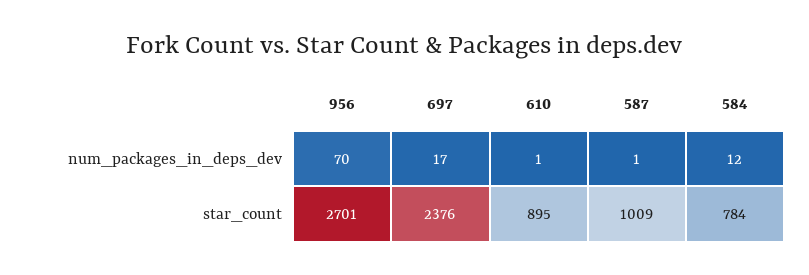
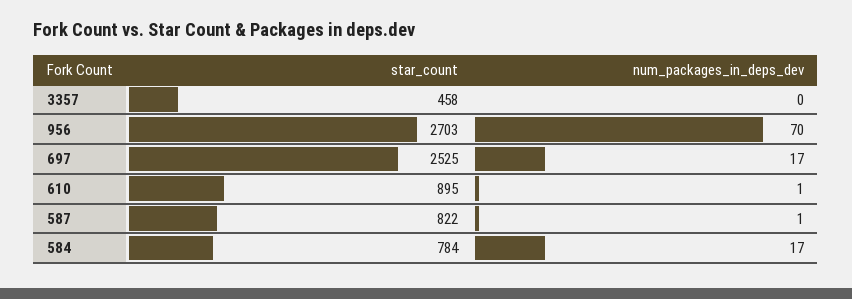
584, num_packages_in_deps_dev: 12 -> 17
956, star_count: 2701 -> 2703
697, star_count: 2376 -> 2525
587, star_count: 1009 -> 822
3357, star_count: none -> 458
3357, num_packages_in_deps_dev: none -> 0

